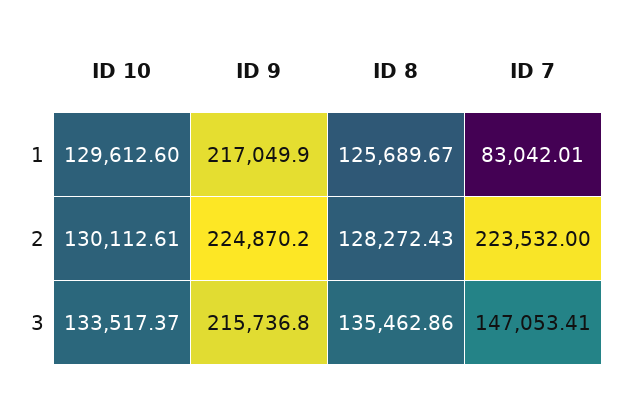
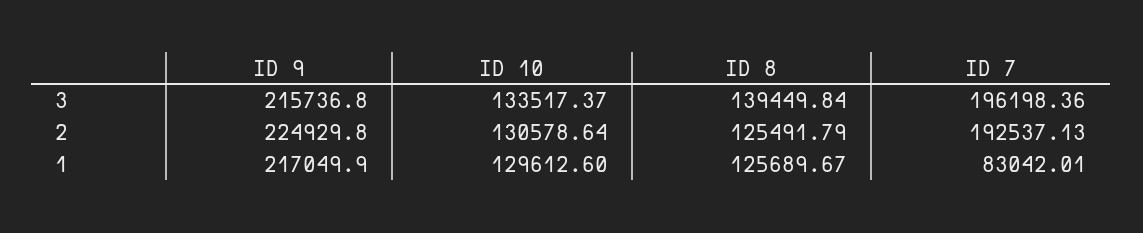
ID 10, 2: 130112.61 -> 130578.64
ID 9, 2: 224870.2 -> 224929.8
ID 8, 2: 128272.43 -> 125491.79
ID 7, 2: 223532 -> 192537.13
ID 8, 3: 135462.86 -> 139449.84
ID 7, 3: 147053.41 -> 196198.36

